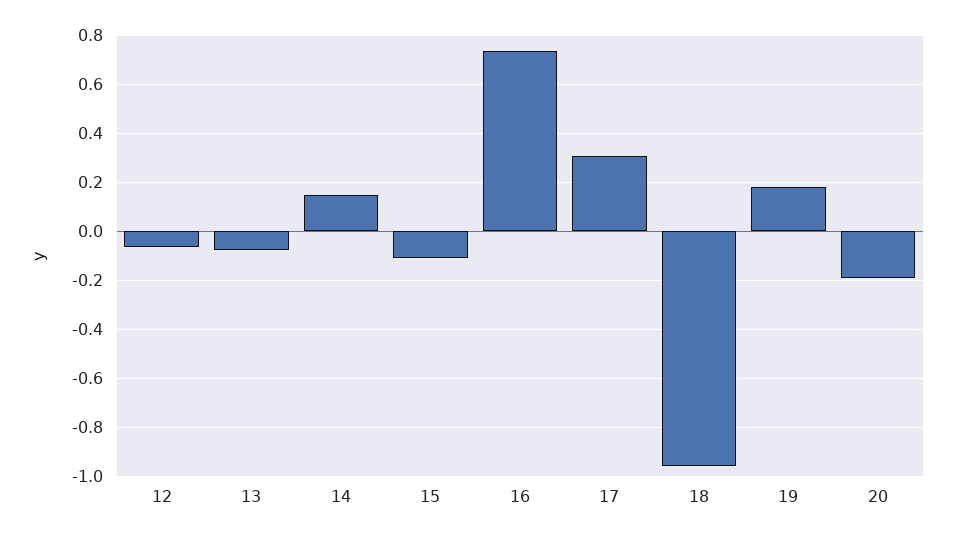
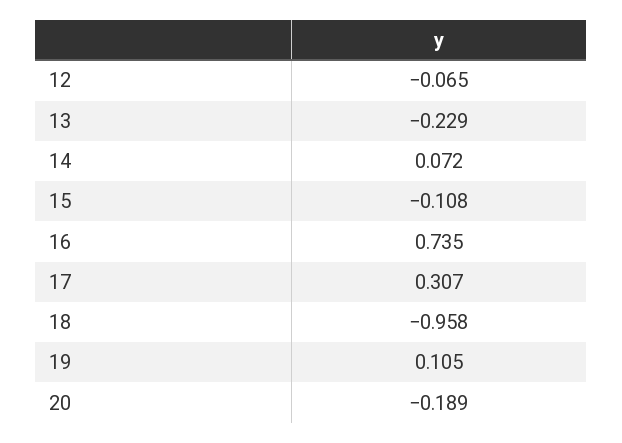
13: -0.075 -> -0.229
14: 0.15 -> 0.072
19: 0.175 -> 0.105

